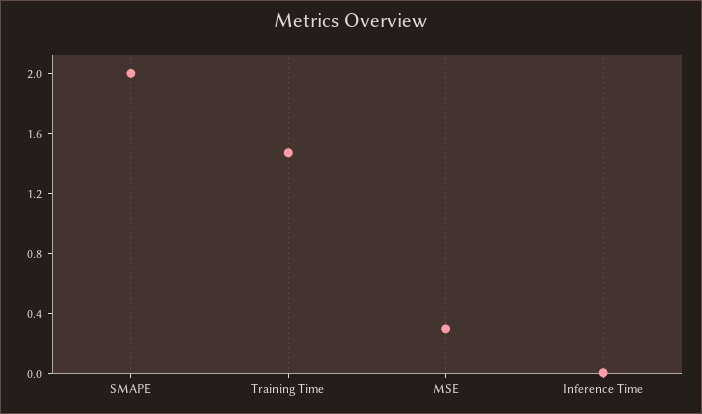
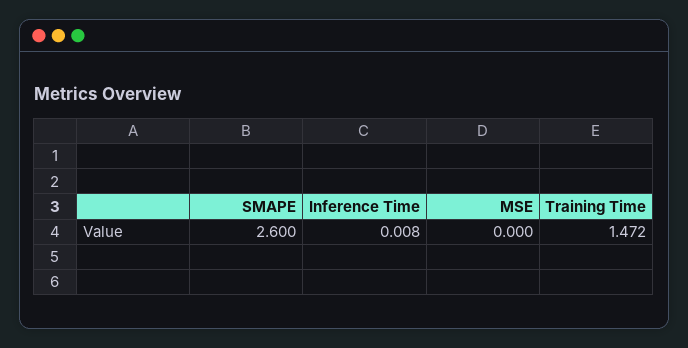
SMAPE: 2 -> 2.6
MSE: 0.3 -> 0

